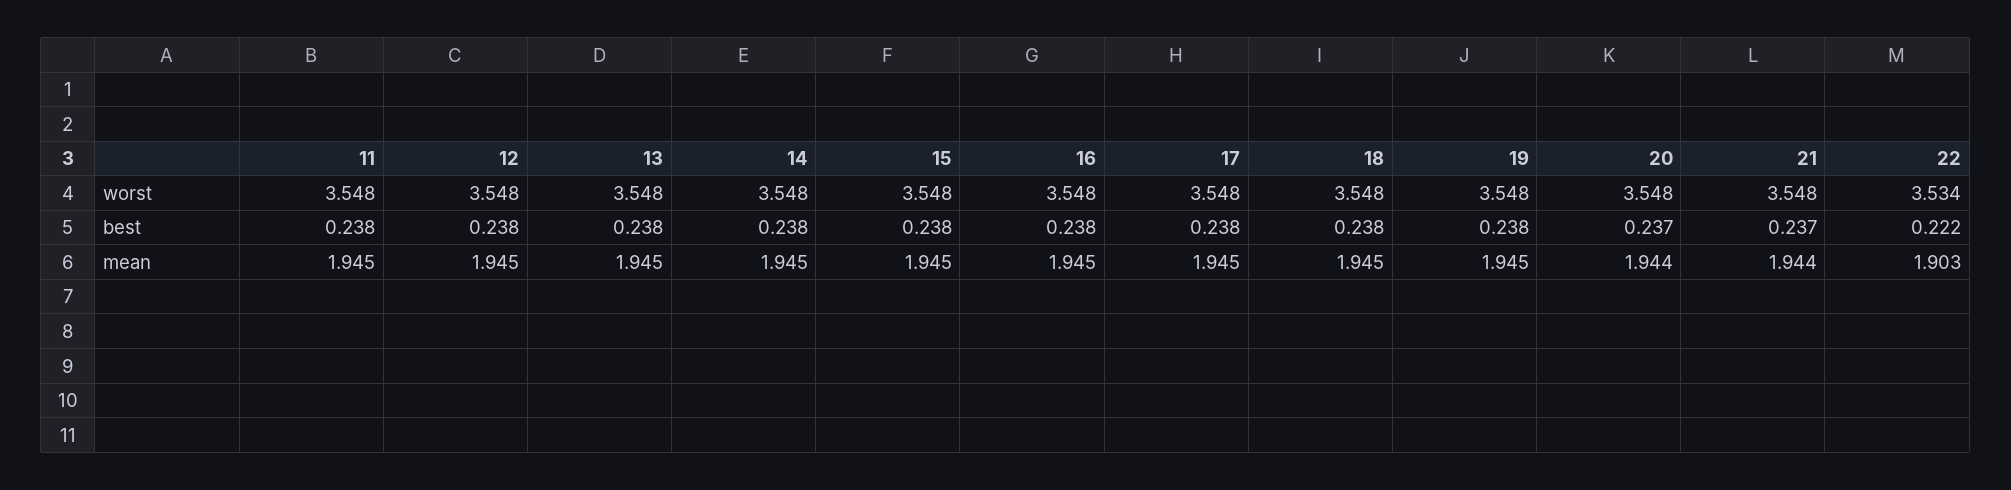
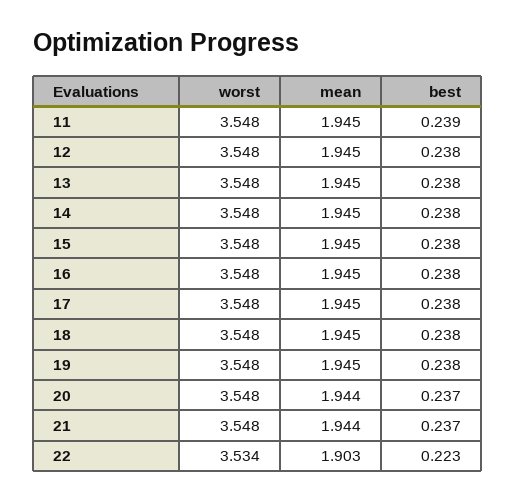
11, best: 0.238 -> 0.239
22, best: 0.222 -> 0.223

